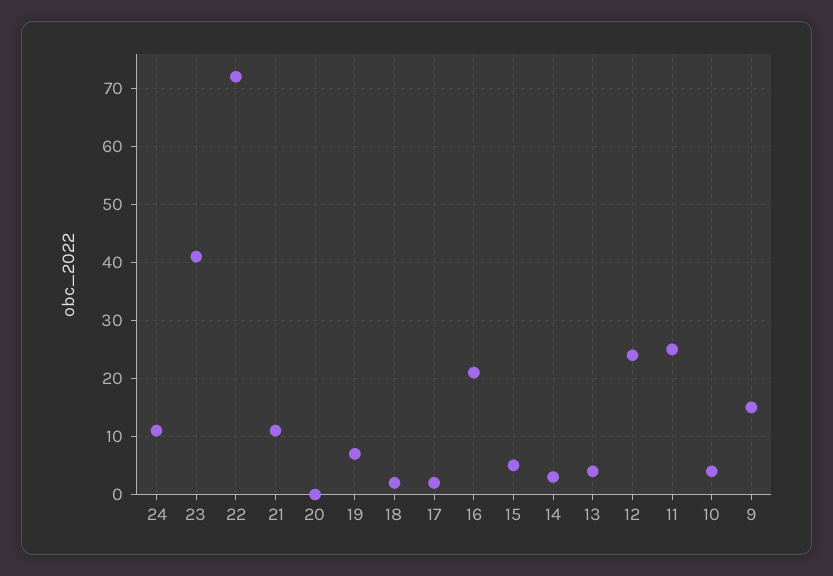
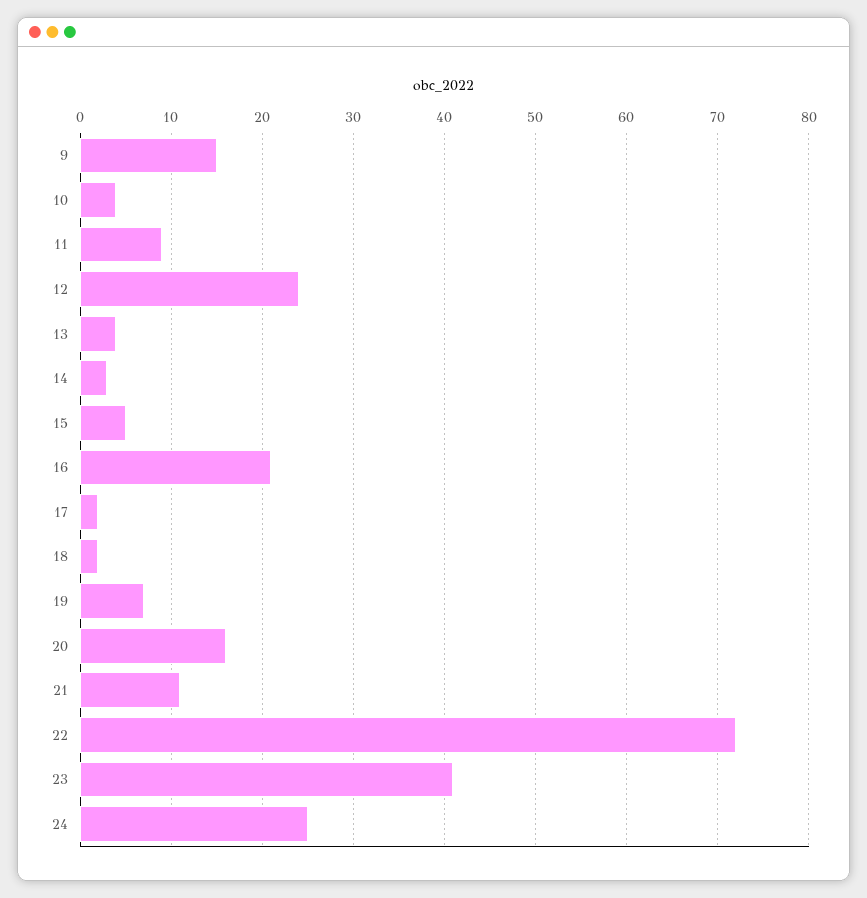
24: 10 -> 25
20: 0 -> 16
11: 25 -> 9

